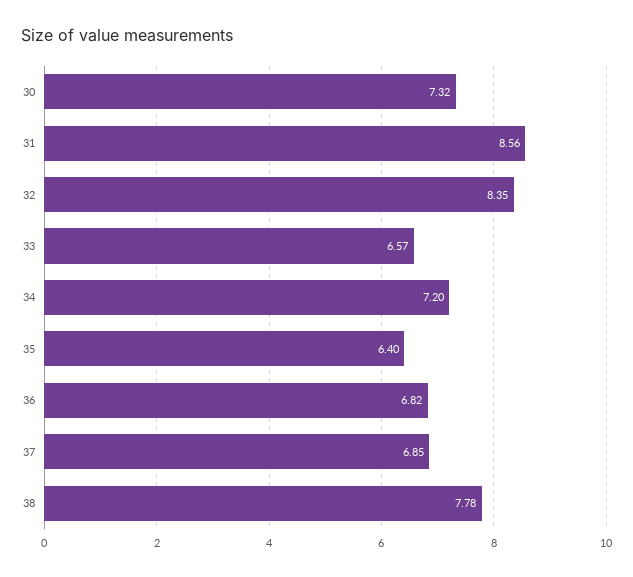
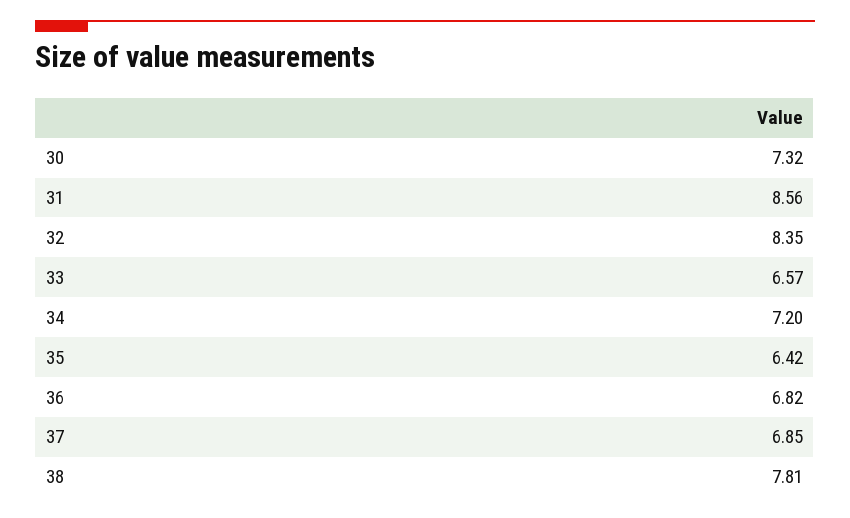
35: 6.4 -> 6.42
38: 7.78 -> 7.81

